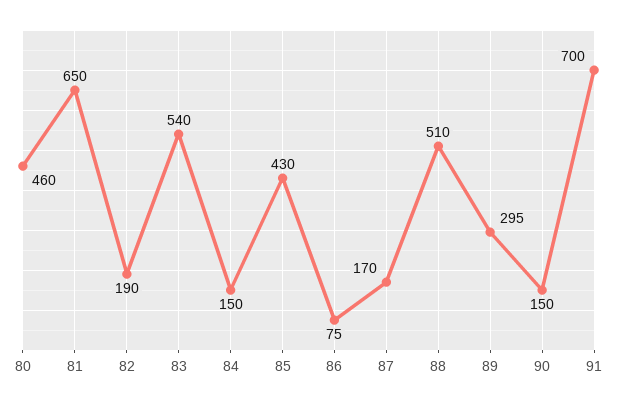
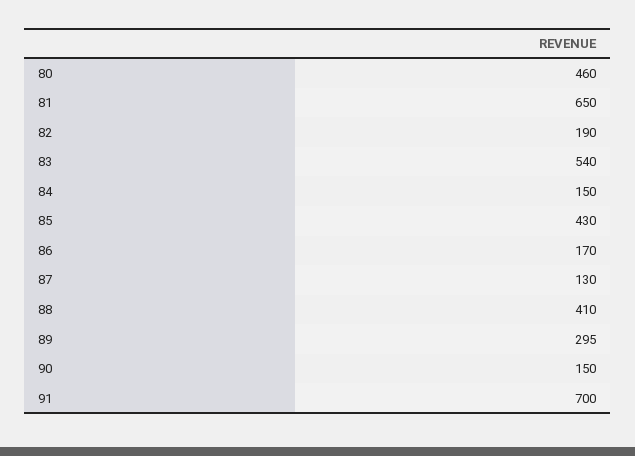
86: 75 -> 170
87: 170 -> 130
88: 510 -> 410

